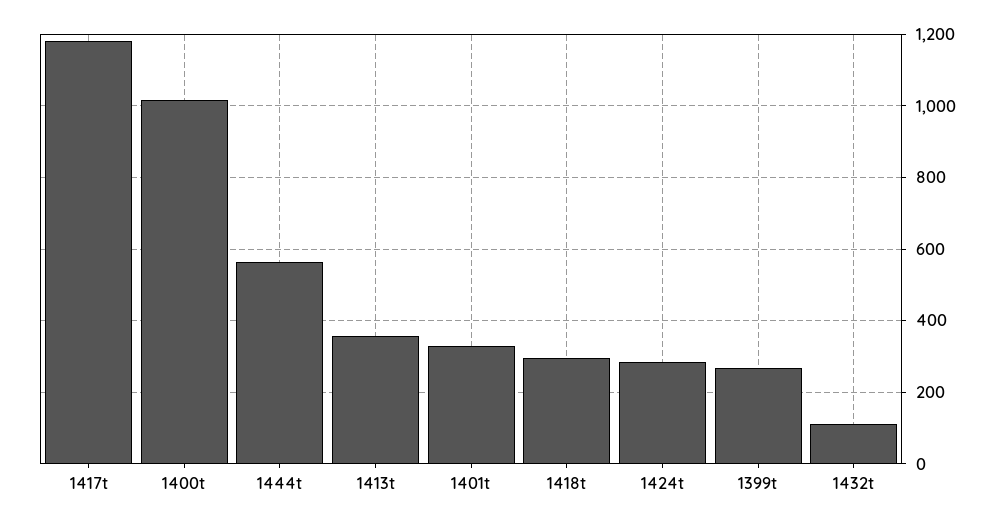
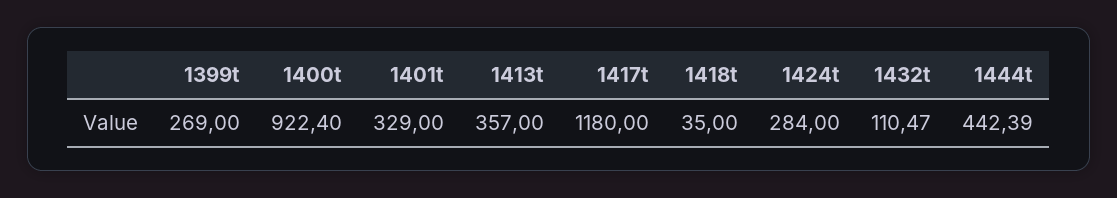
1400t: 1020 -> 922.4
1444t: 560 -> 442.39
1418t: 300 -> 35

